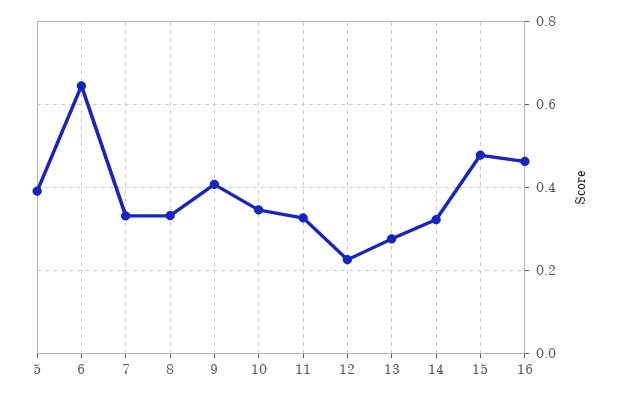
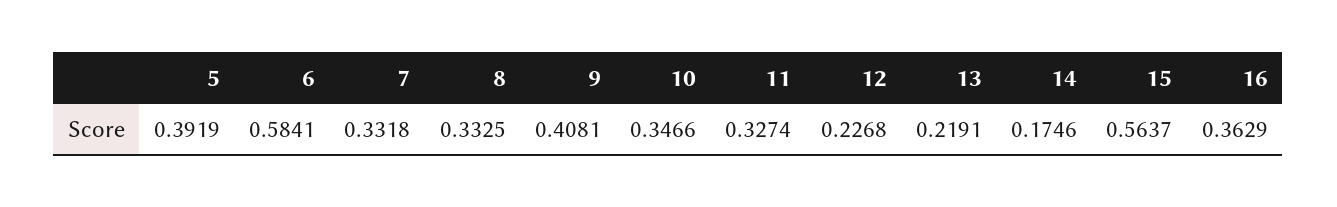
6: 0.64 -> 0.5841
13: 0.28 -> 0.2191
14: 0.32 -> 0.1746
15: 0.48 -> 0.5637
16: 0.46 -> 0.3629

